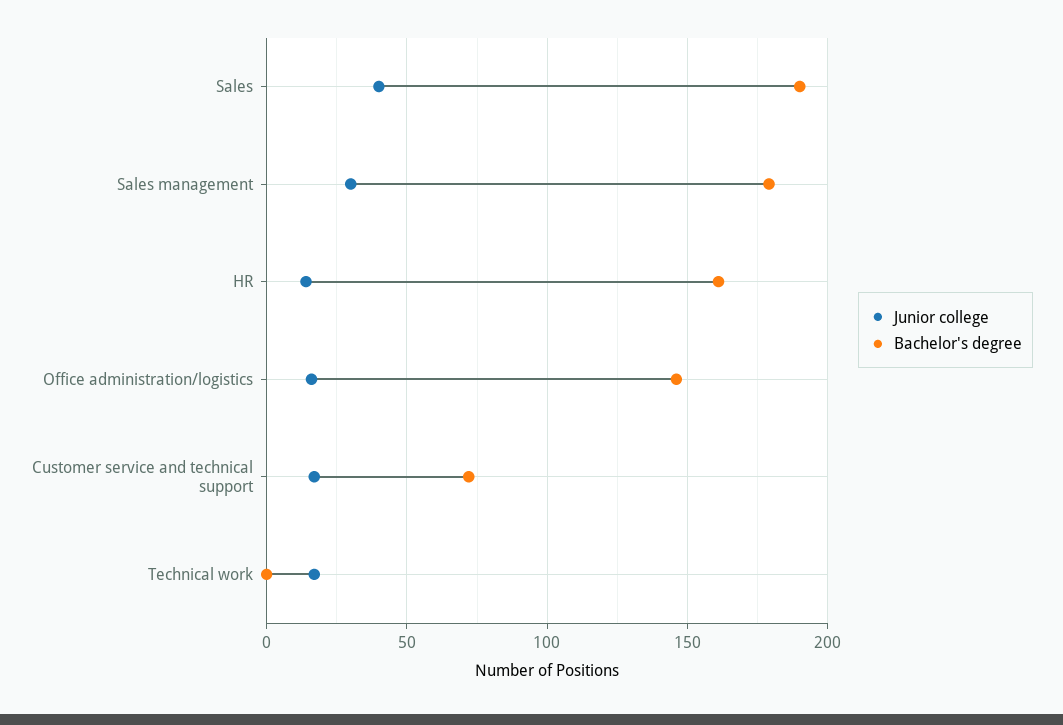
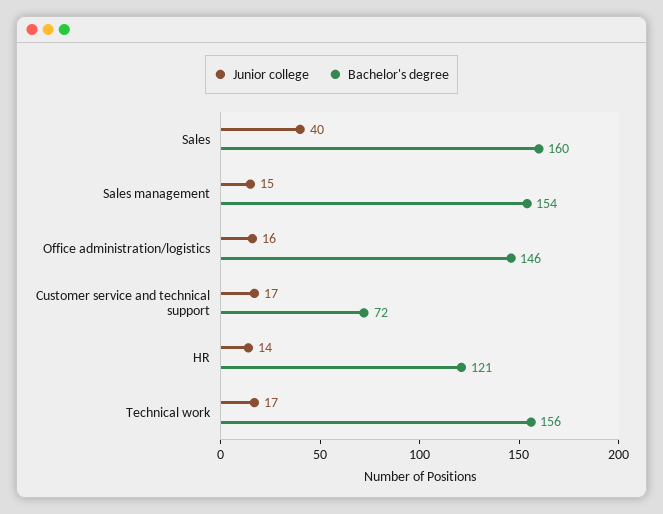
Bachelor's degree, Sales: 190 -> 160
Junior college, Sales management: 30 -> 15
Bachelor's degree, Sales management: 180 -> 154
Bachelor's degree, HR: 160 -> 121
Bachelor's degree, Technical work: 0 -> 156

